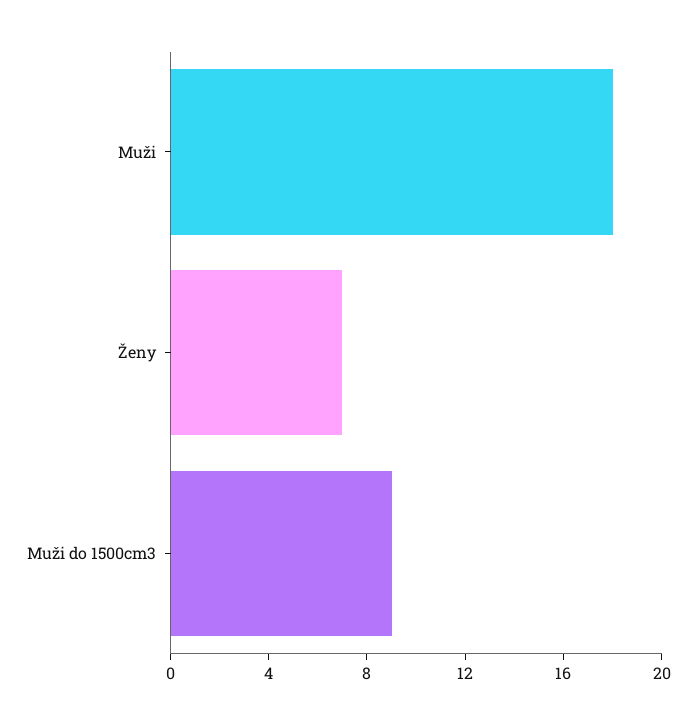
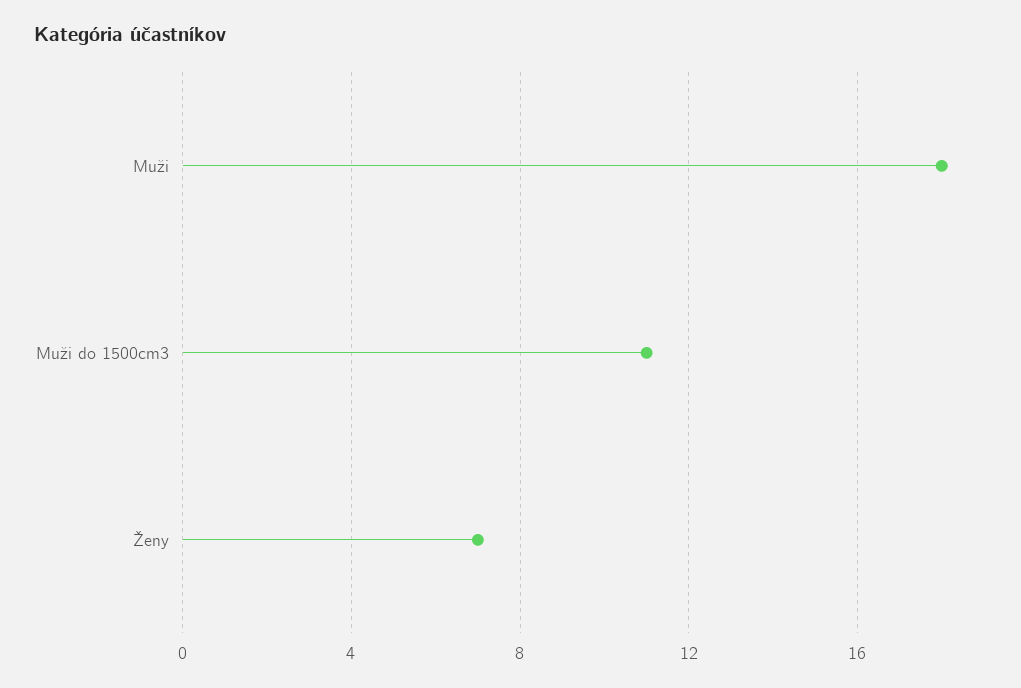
Muži do 1500cm3: 9 -> 11

